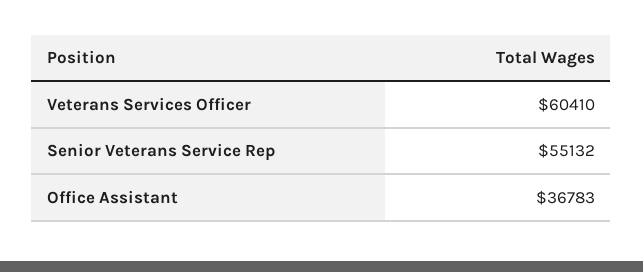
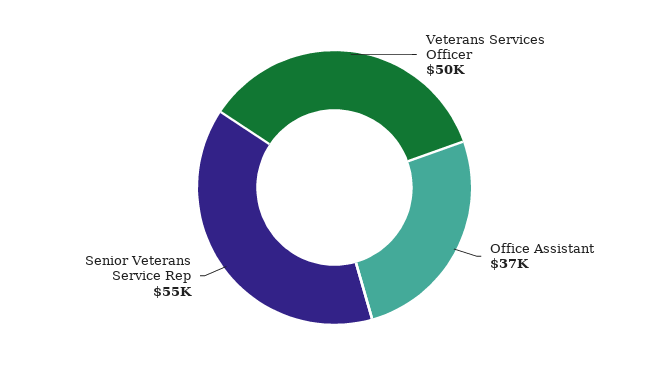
Veterans Services Officer: 60410 -> 50000

